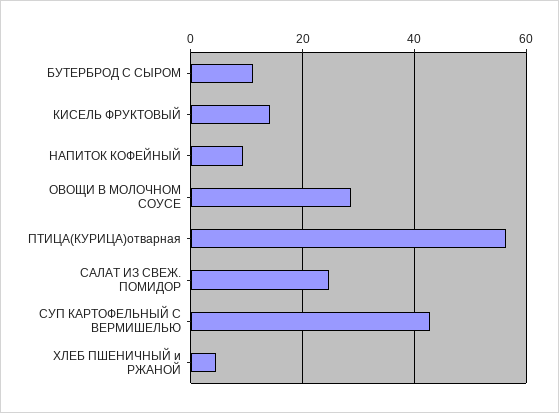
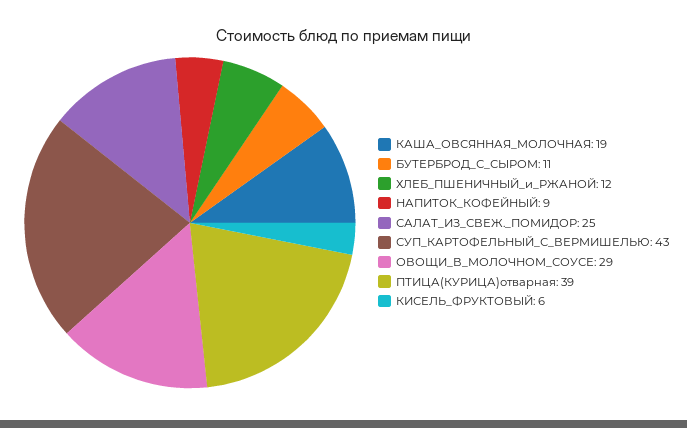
КИСЕЛЬ ФРУКТОВЫЙ: 14 -> 6
ПТИЦА(КУРИЦА)отварная: 56 -> 39
ХЛЕБ ПШЕНИЧНЫЙ и РЖАНОЙ: 4 -> 12
КАША_ОВСЯННАЯ_МОЛОЧНАЯ: none -> 19

